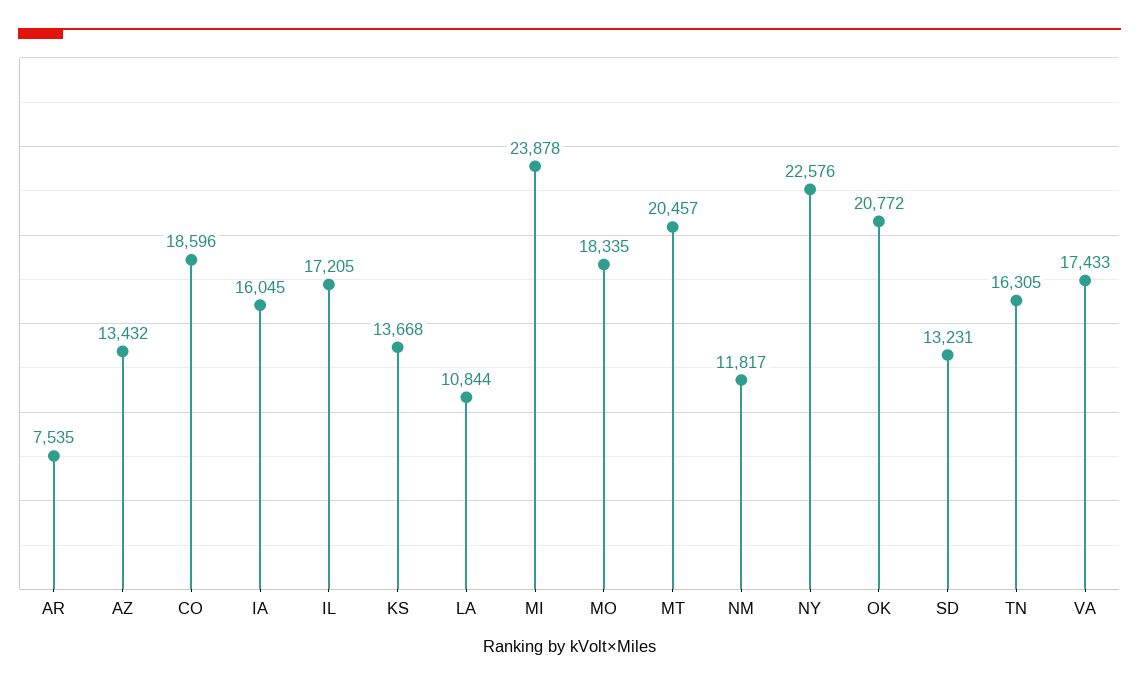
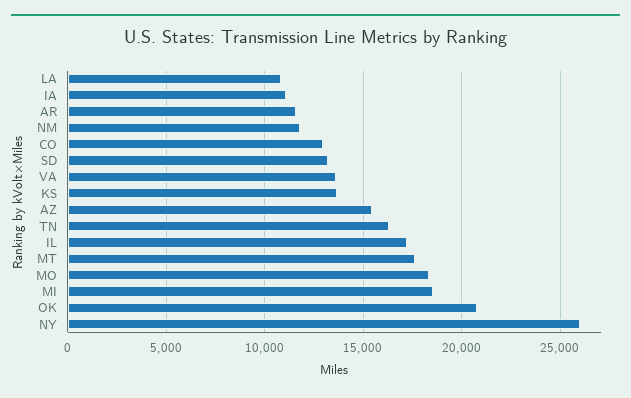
AR: 7535 -> 11500
AZ: 13432 -> 15500
CO: 18596 -> 13000
IA: 16045 -> 11000
MI: 23878 -> 18500
MT: 20457 -> 17500
NY: 22576 -> 26000
VA: 17433 -> 13500

